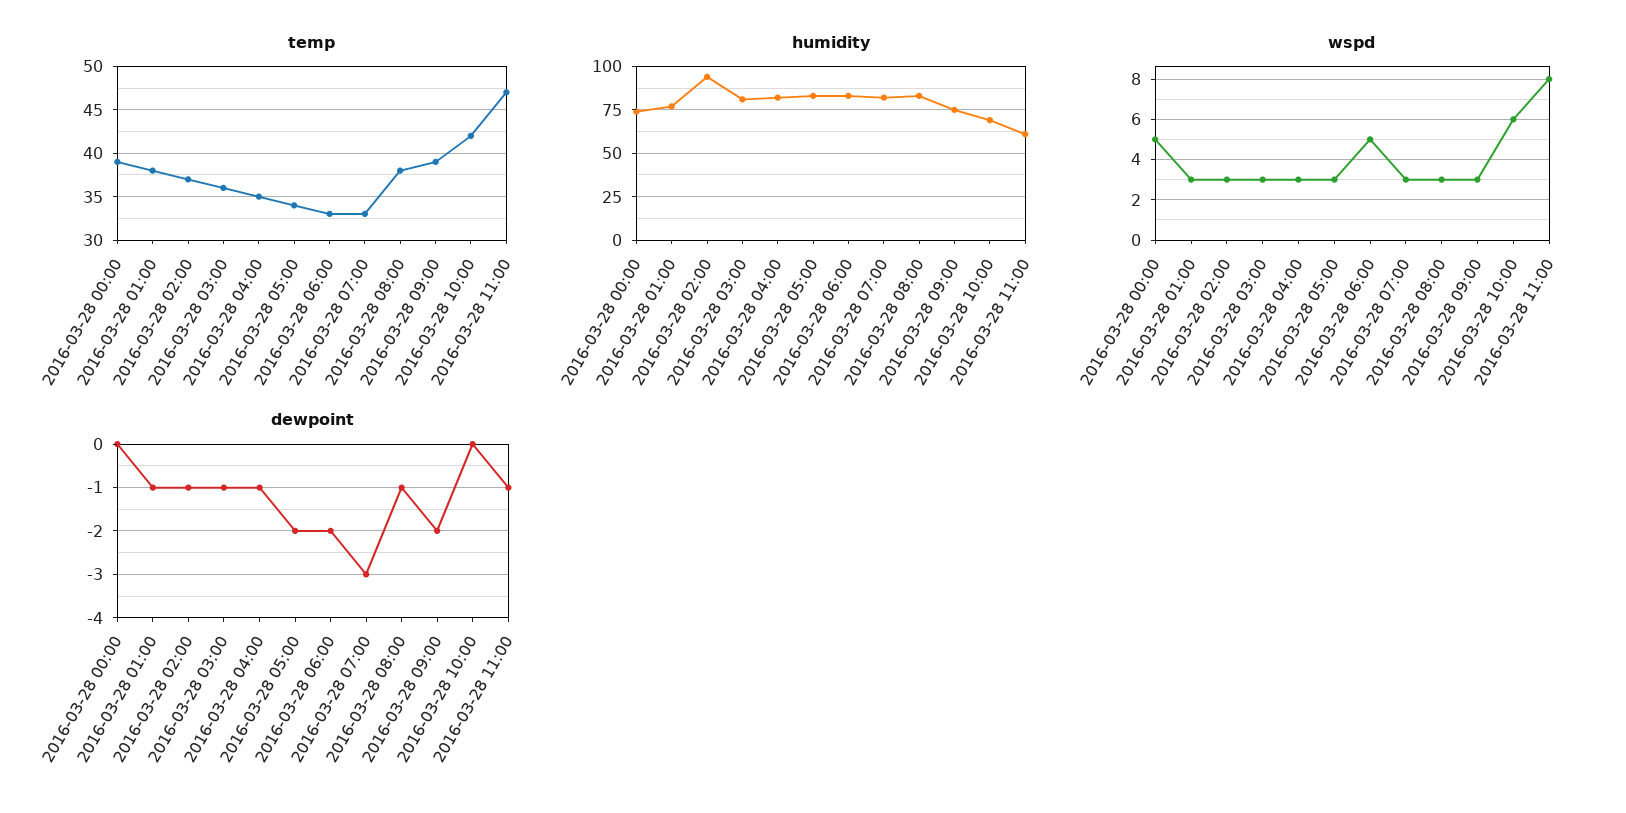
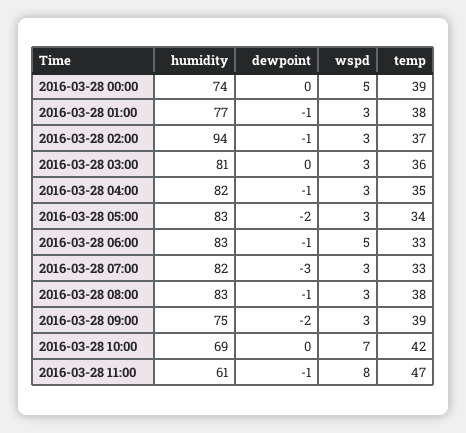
wspd, 2016-03-28 10:00: 6 -> 7
dewpoint, 2016-03-28 03:00: -1 -> 0
dewpoint, 2016-03-28 06:00: -2 -> -1

